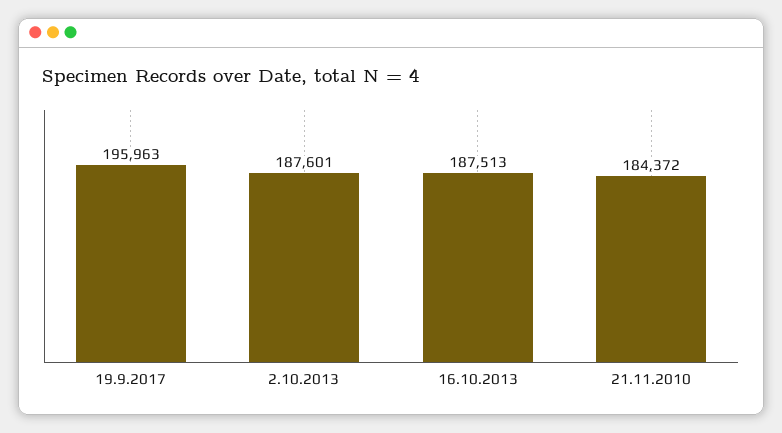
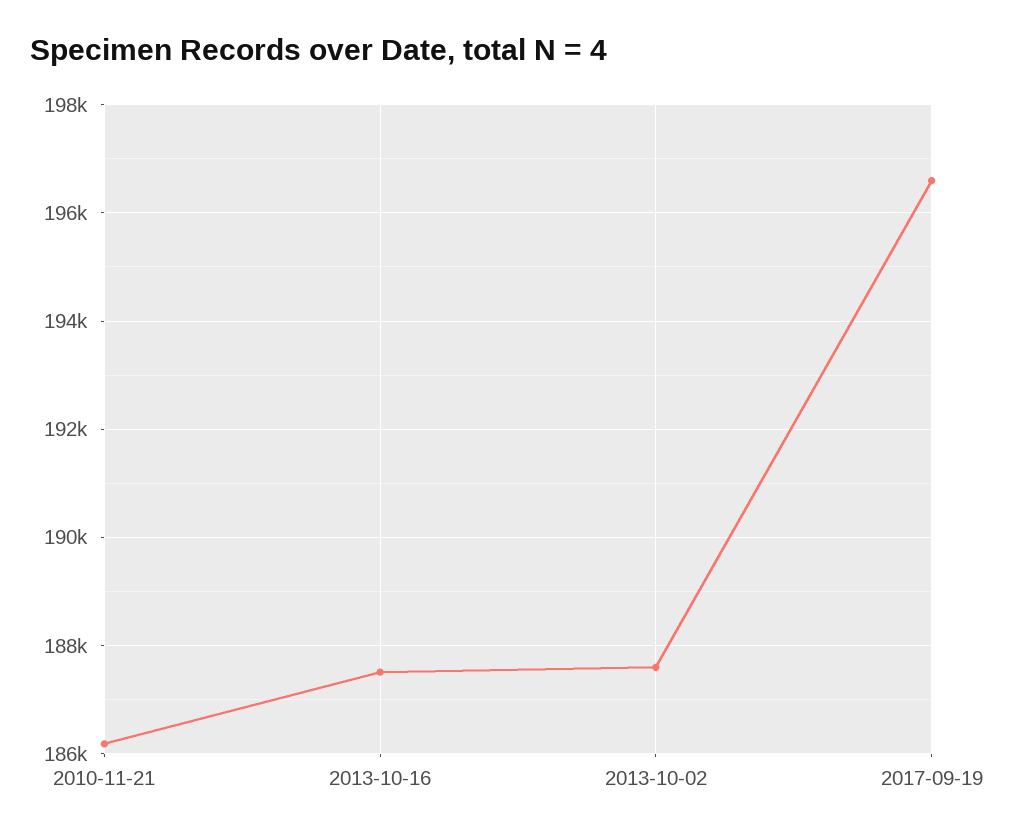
19.9.2017: 195963 -> 196600
21.11.2010: 184372 -> 186200

